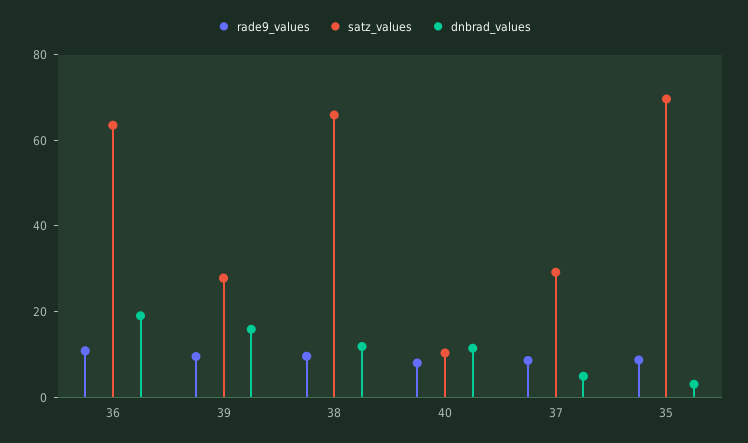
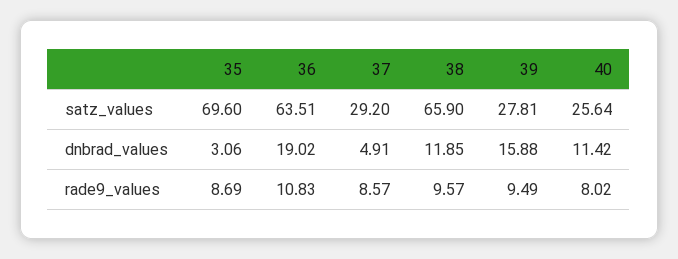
satz_values, 40: 10 -> 25.64

